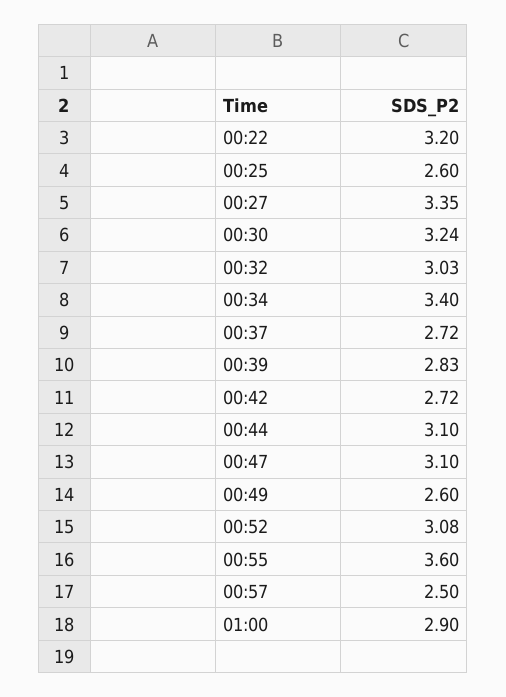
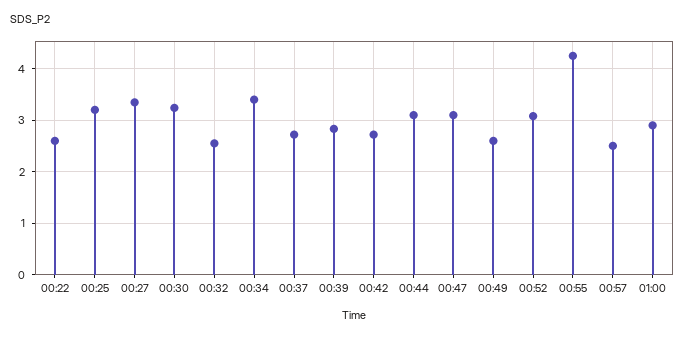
00:22: 3.2 -> 2.6
00:25: 2.6 -> 3.2
00:32: 3.03 -> 2.6
00:55: 3.6 -> 4.2

